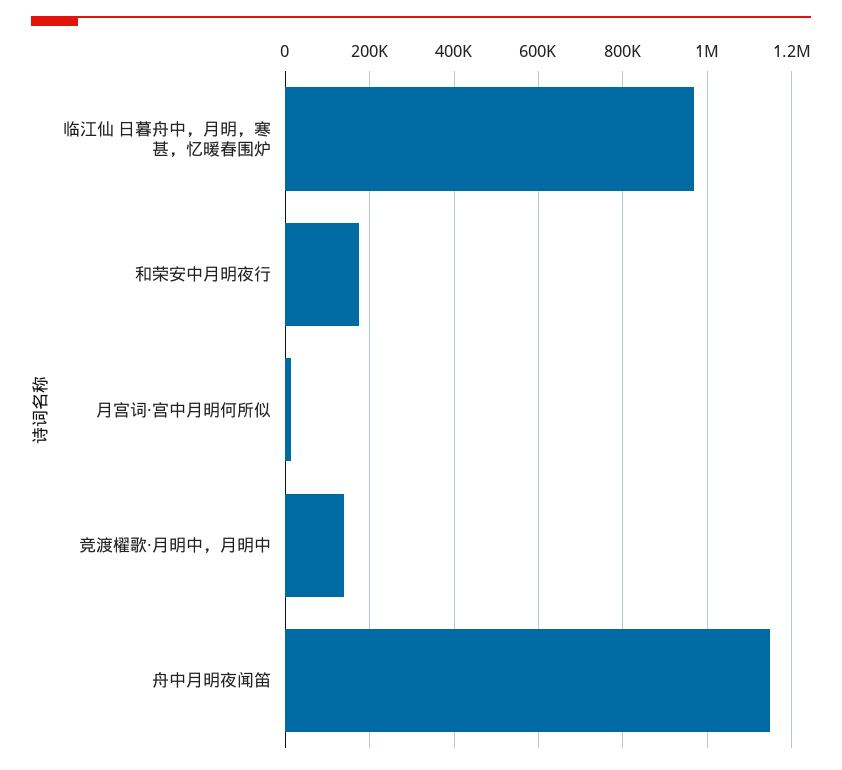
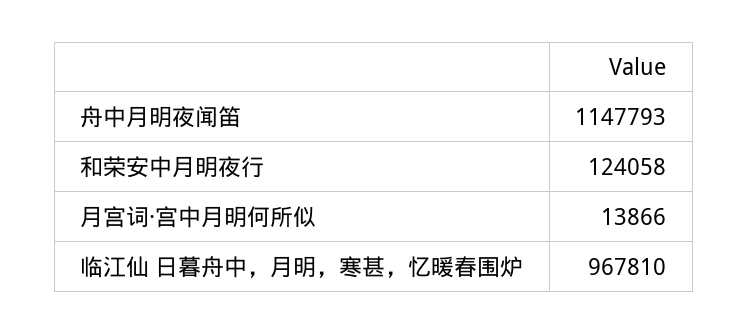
和荣安中月明夜行: 180000 -> 124058
竞渡櫂歌·月明中，月明中: 140000 -> none

